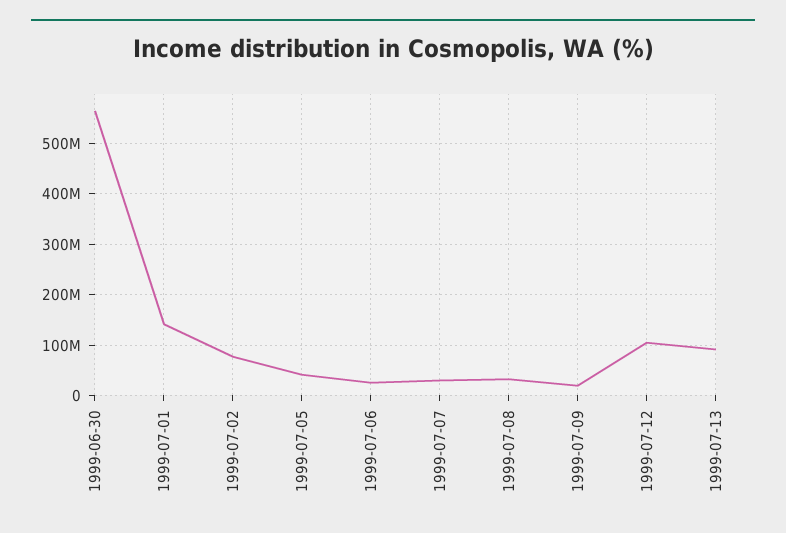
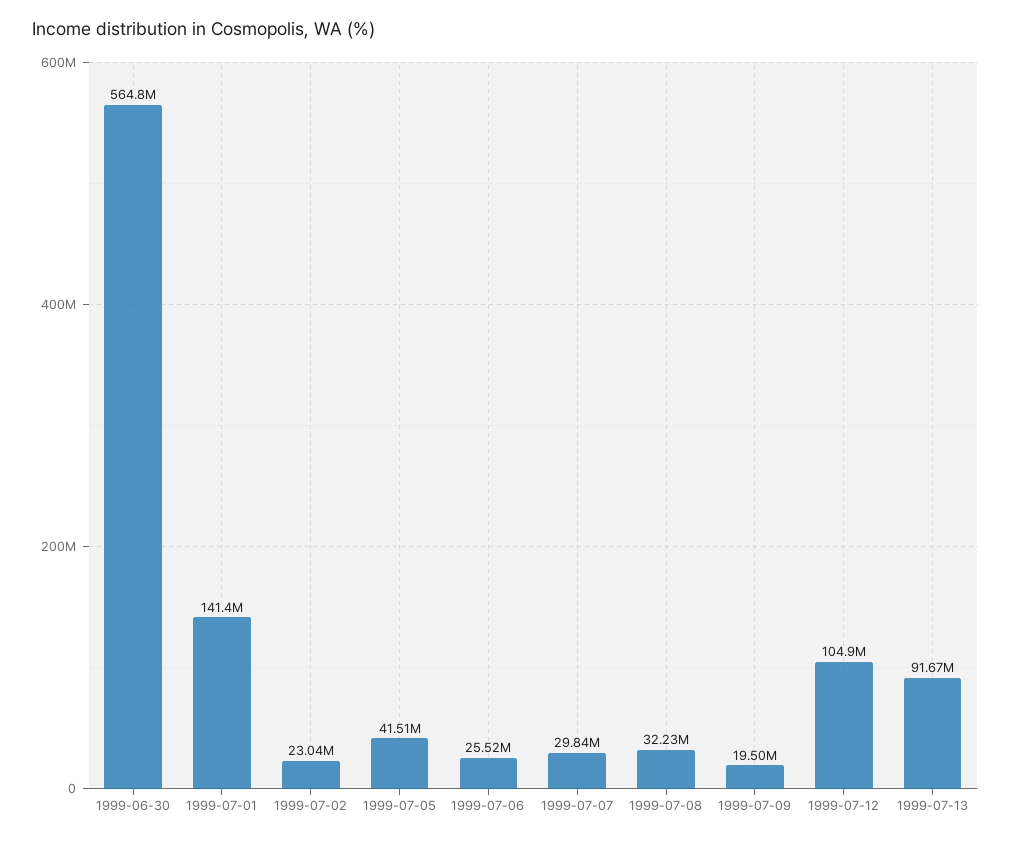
1999-07-02: 80000000 -> 23040000

